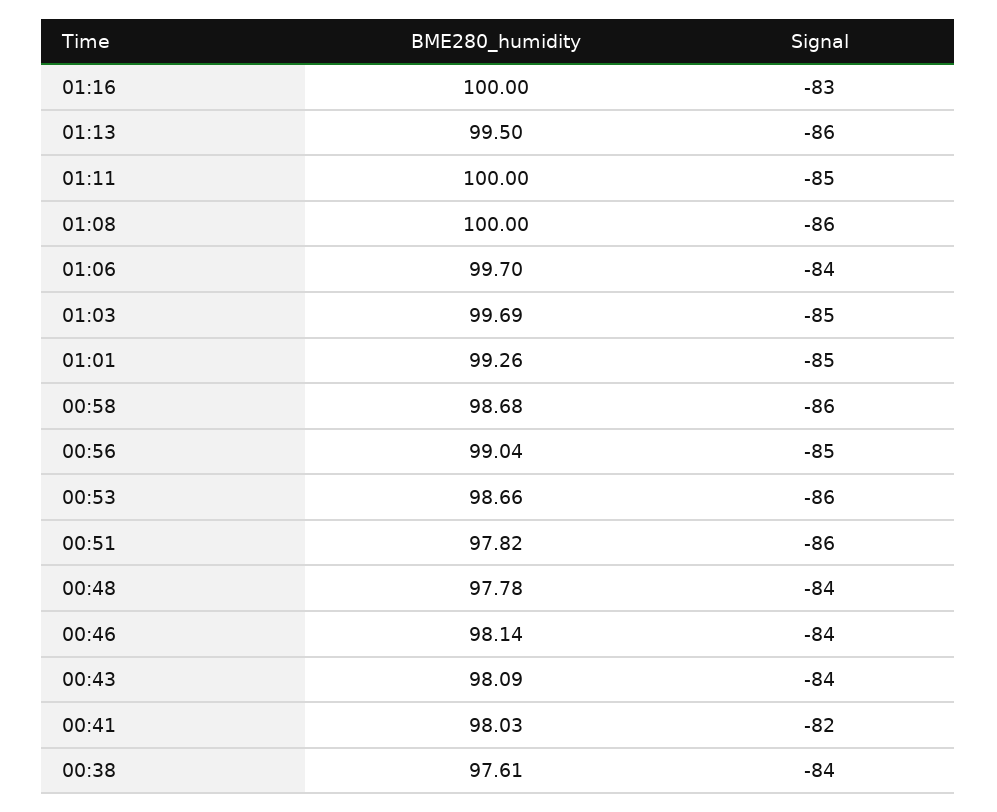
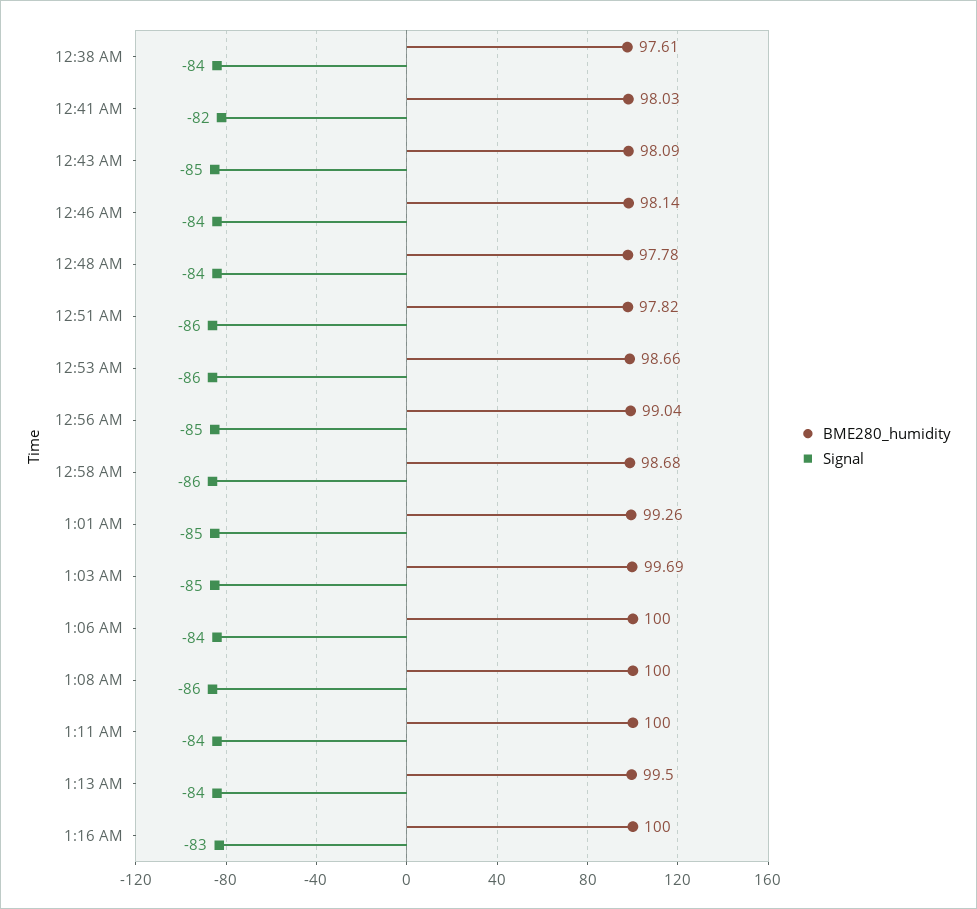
Signal, 01:13: -86 -> -84
Signal, 01:11: -85 -> -84
BME280_humidity, 01:06: 99.7 -> 100
Signal, 00:43: -84 -> -85

